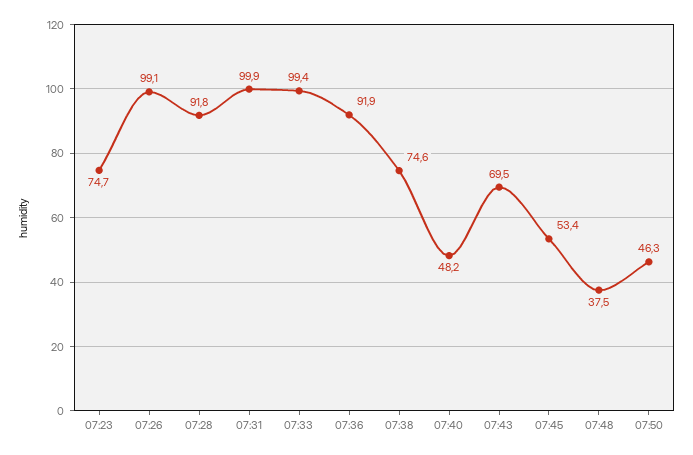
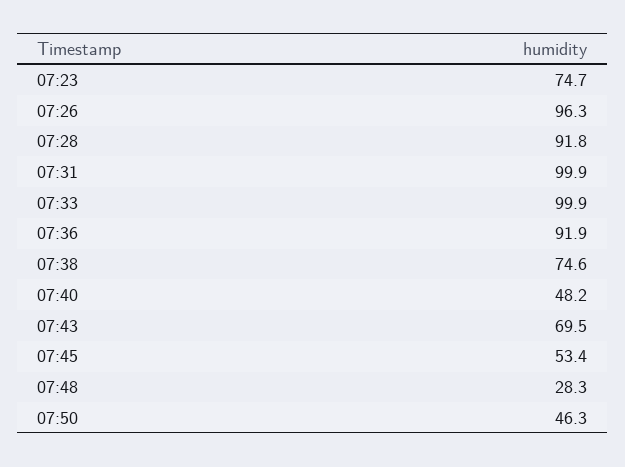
07:26: 99.1 -> 96.3
07:33: 99.4 -> 99.9
07:48: 37.5 -> 28.3

